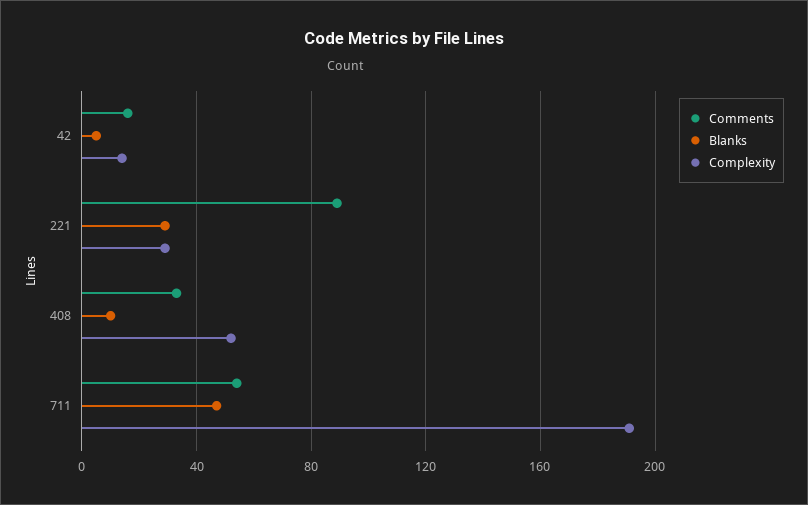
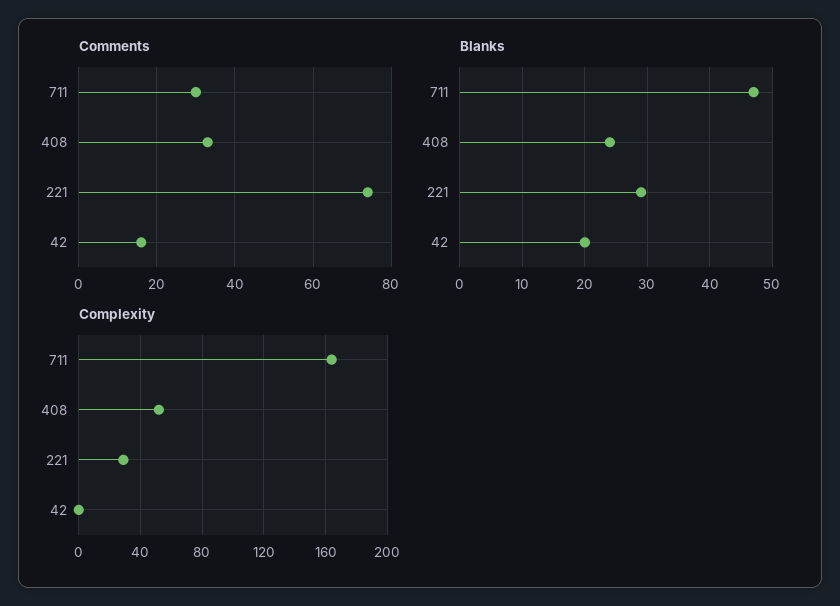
Blanks, 42: 5 -> 20
Complexity, 42: 15 -> 0
Comments, 221: 90 -> 75
Blanks, 408: 10 -> 24
Comments, 711: 55 -> 30
Complexity, 711: 190 -> 165

